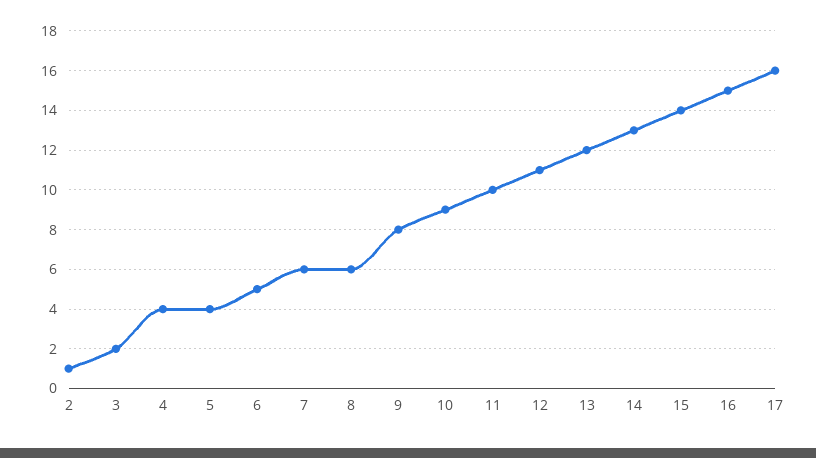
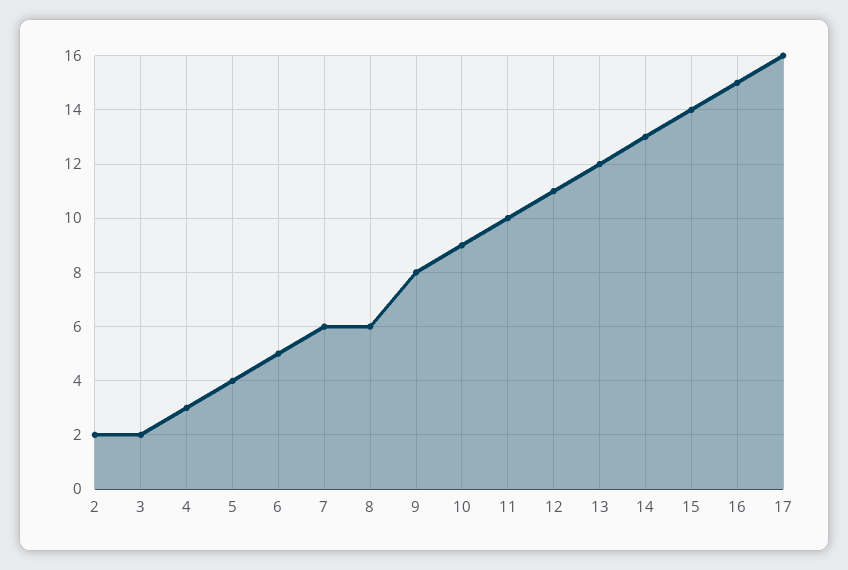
2: 1 -> 2
4: 4 -> 3

